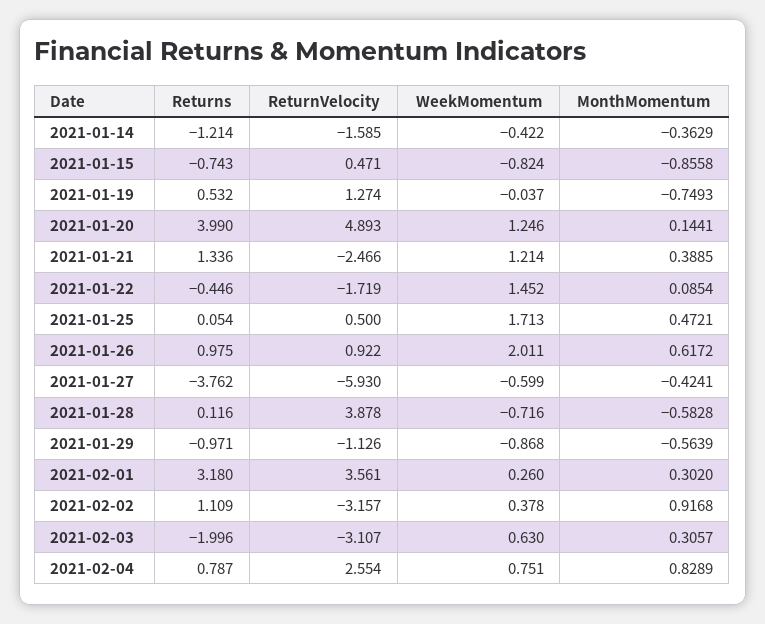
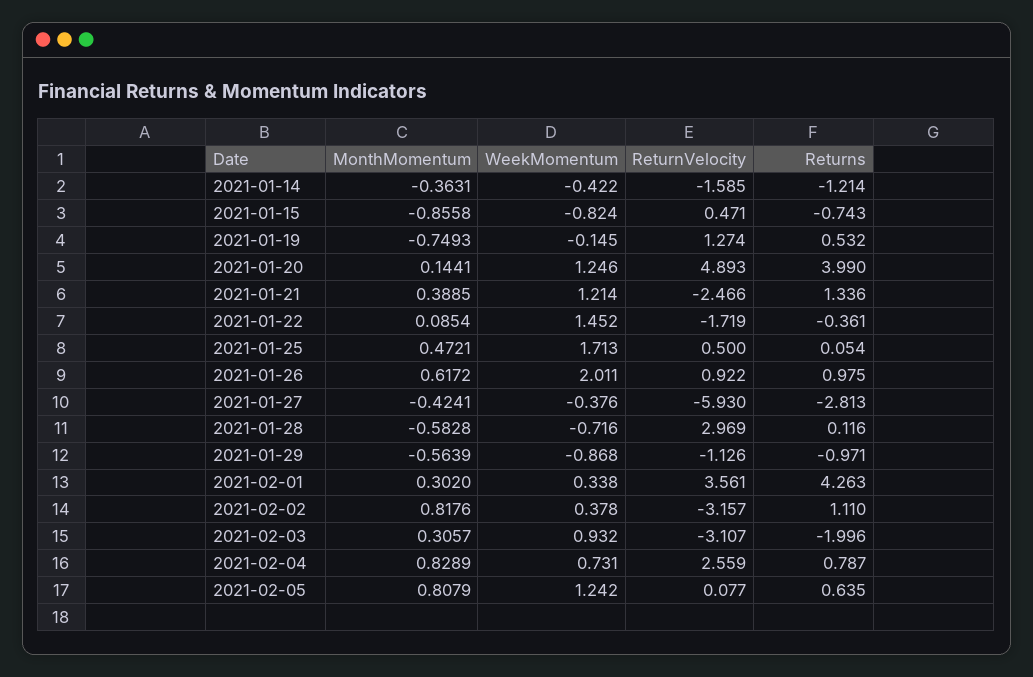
MonthMomentum, 2021-01-14: -0.3629 -> -0.3631
WeekMomentum, 2021-01-19: -0.037 -> -0.145
Returns, 2021-01-22: -0.446 -> -0.361
Returns, 2021-01-27: -3.762 -> -2.813
WeekMomentum, 2021-01-27: -0.599 -> -0.376
ReturnVelocity, 2021-01-28: 3.878 -> 2.969
Returns, 2021-02-01: 3.18 -> 4.263
WeekMomentum, 2021-02-01: 0.26 -> 0.338
Returns, 2021-02-02: 1.109 -> 1.11
MonthMomentum, 2021-02-02: 0.9168 -> 0.8176
WeekMomentum, 2021-02-03: 0.63 -> 0.932
ReturnVelocity, 2021-02-04: 2.554 -> 2.559
WeekMomentum, 2021-02-04: 0.751 -> 0.731
MonthMomentum, 2021-02-05: none -> 0.8079
WeekMomentum, 2021-02-05: none -> 1.242
ReturnVelocity, 2021-02-05: none -> 0.077
Returns, 2021-02-05: none -> 0.635

